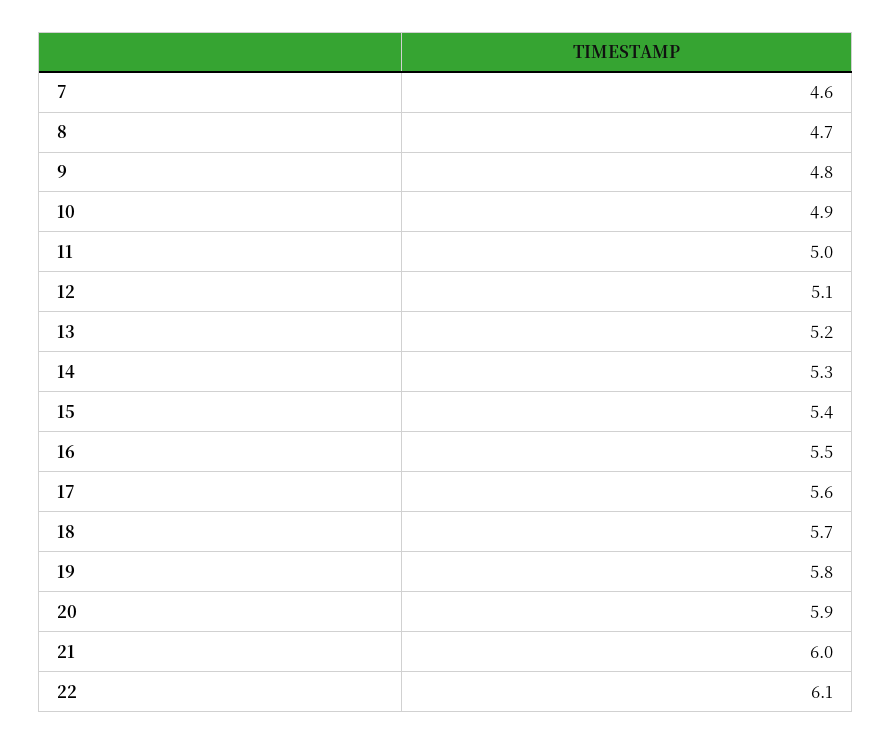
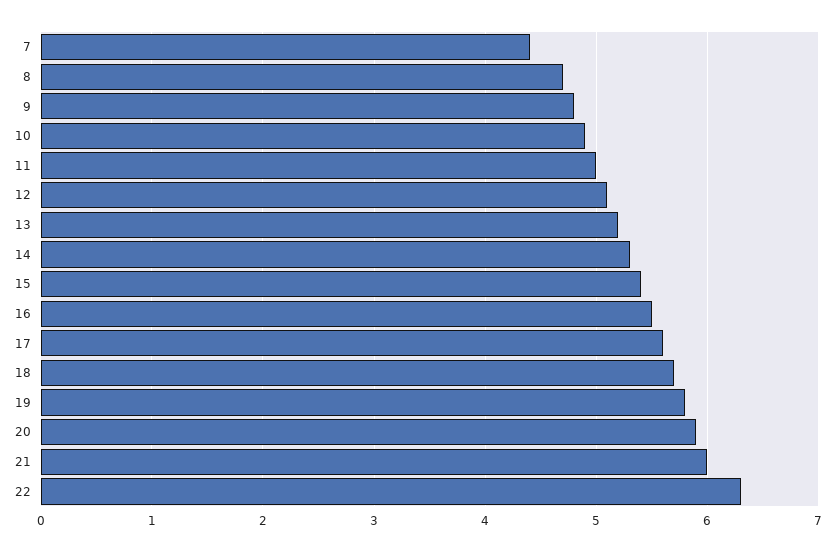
7: 4.6 -> 4.4
22: 6.1 -> 6.3

